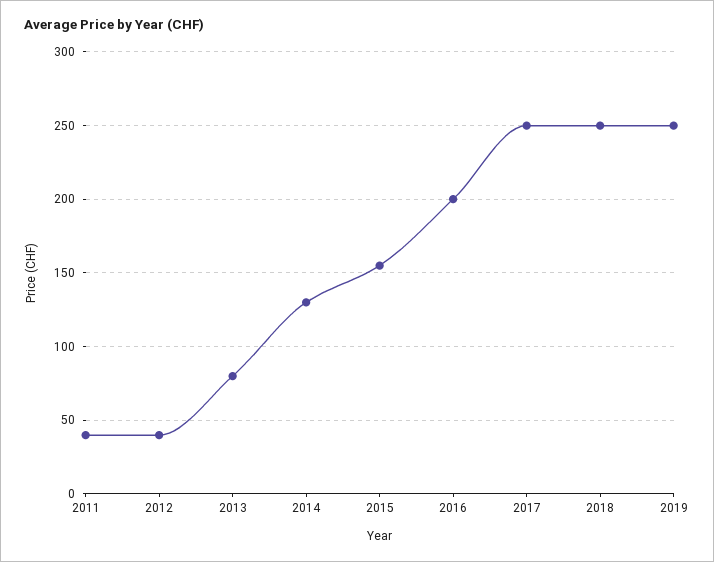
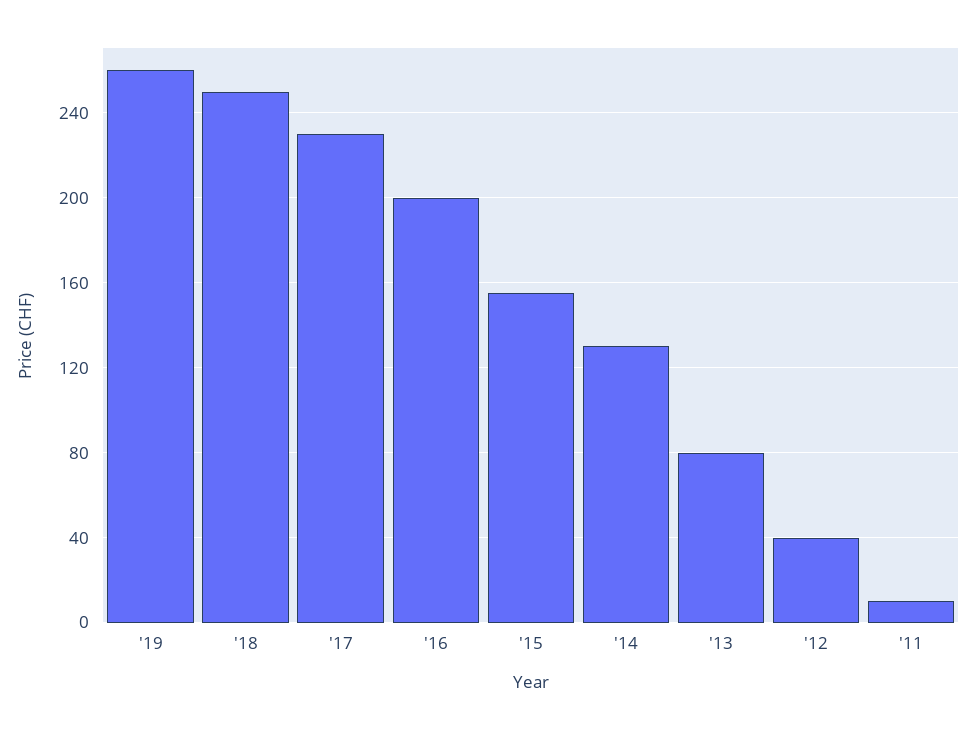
2011: 40 -> 10
2017: 250 -> 230
2019: 250 -> 260

